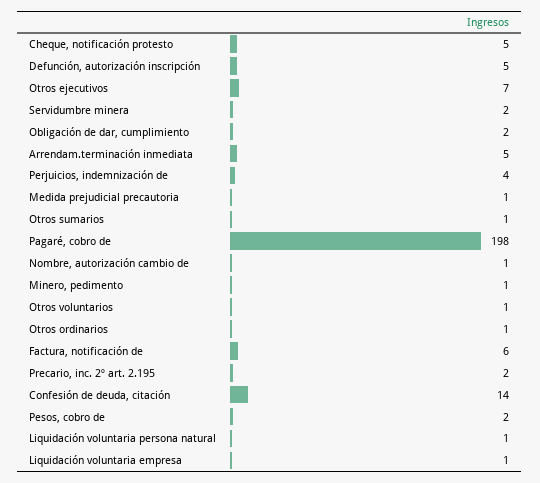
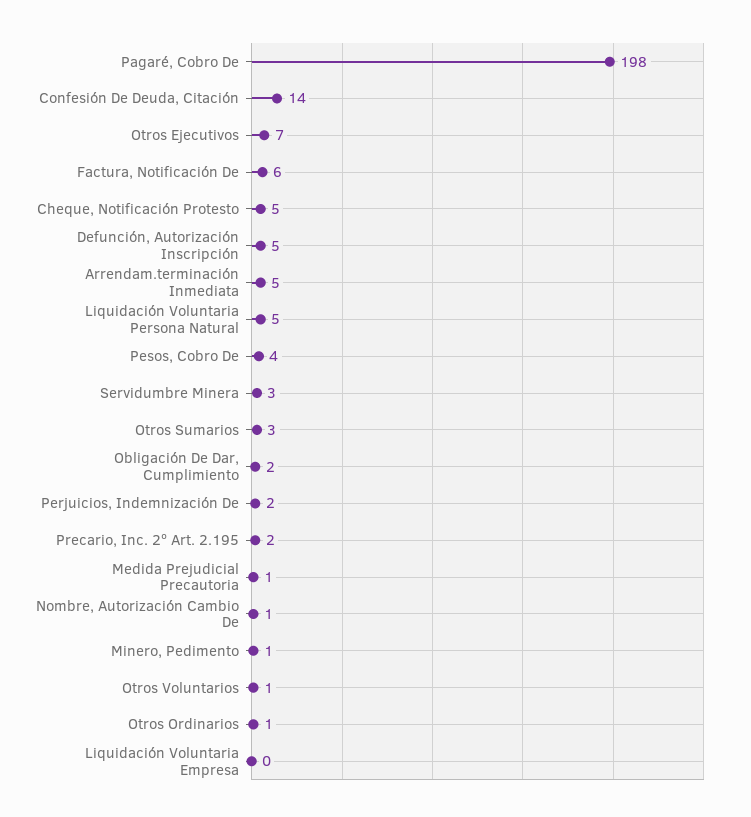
Servidumbre minera: 2 -> 3
Perjuicios, indemnización de: 4 -> 2
Otros sumarios: 1 -> 3
Pesos, cobro de: 2 -> 4
Liquidación voluntaria persona natural: 1 -> 5
Liquidación voluntaria empresa: 1 -> 0

